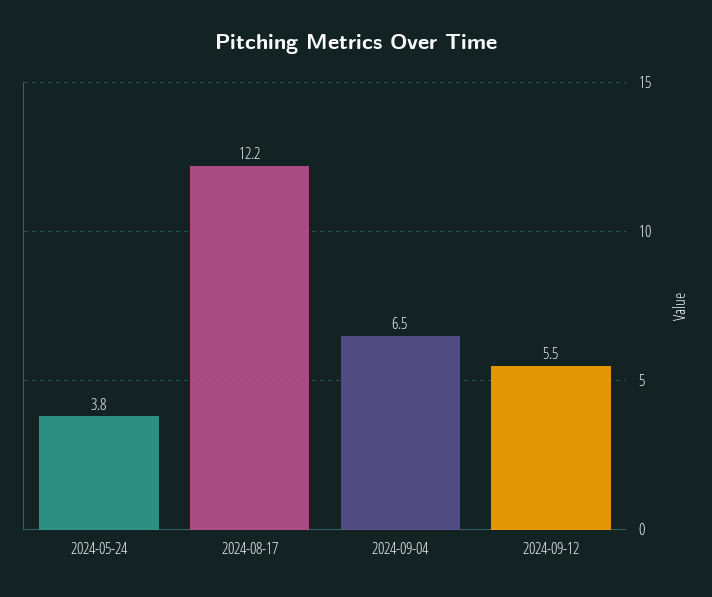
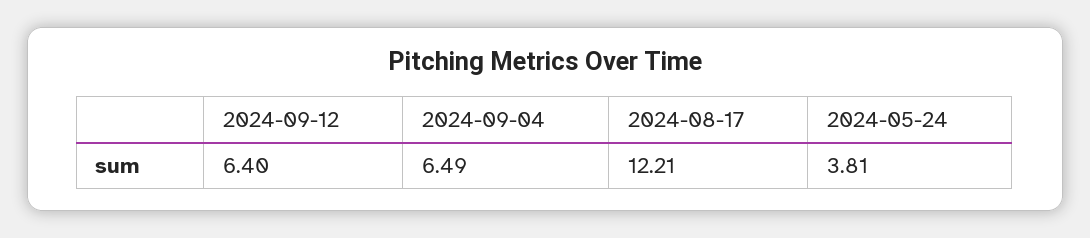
2024-09-12: 5.5 -> 6.4

